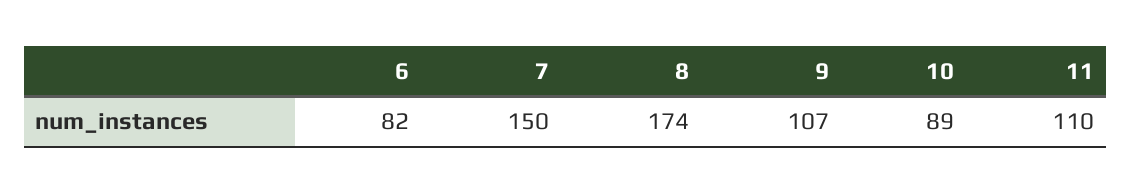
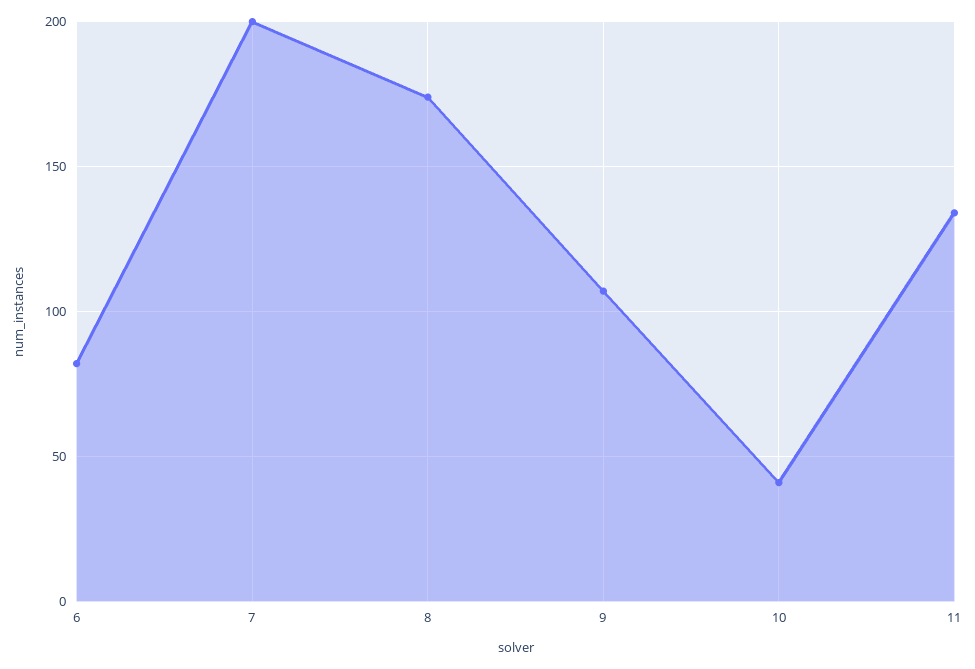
7: 150 -> 200
10: 89 -> 40
11: 110 -> 135

